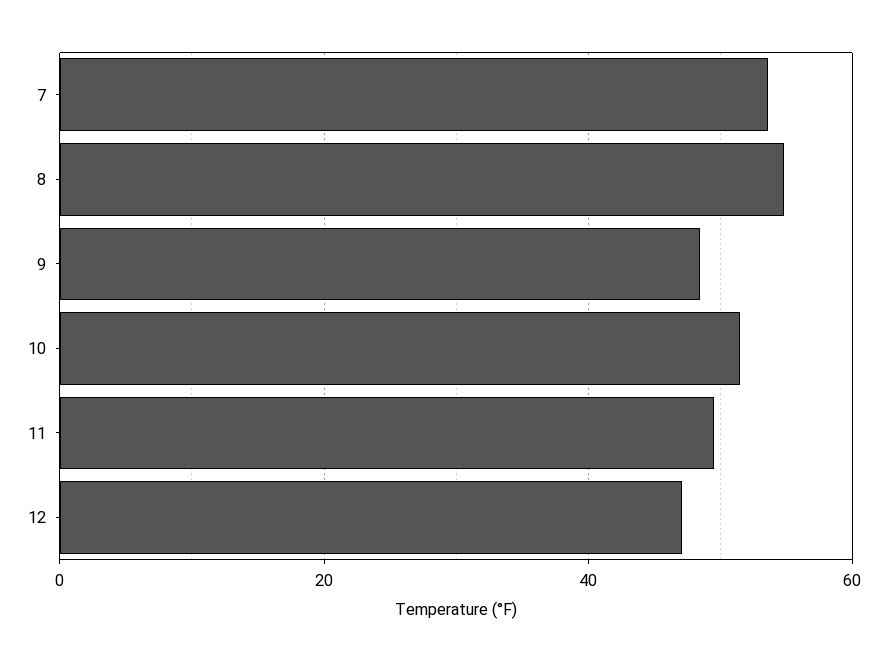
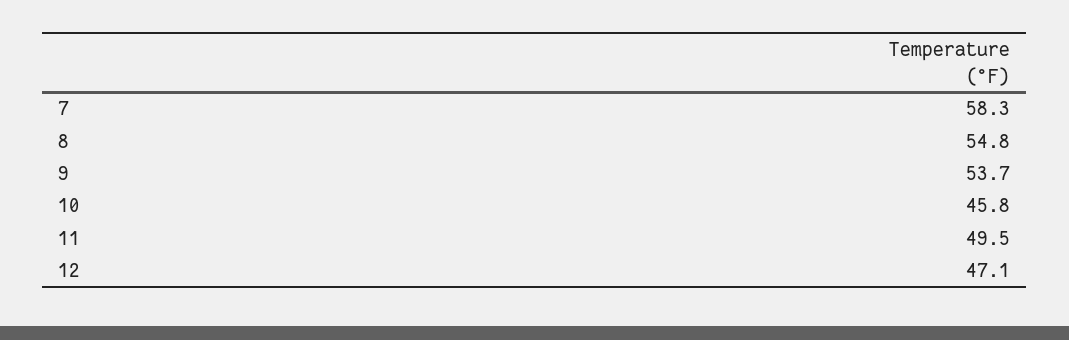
7: 54 -> 58.3
9: 48 -> 53.7
10: 52 -> 45.8

